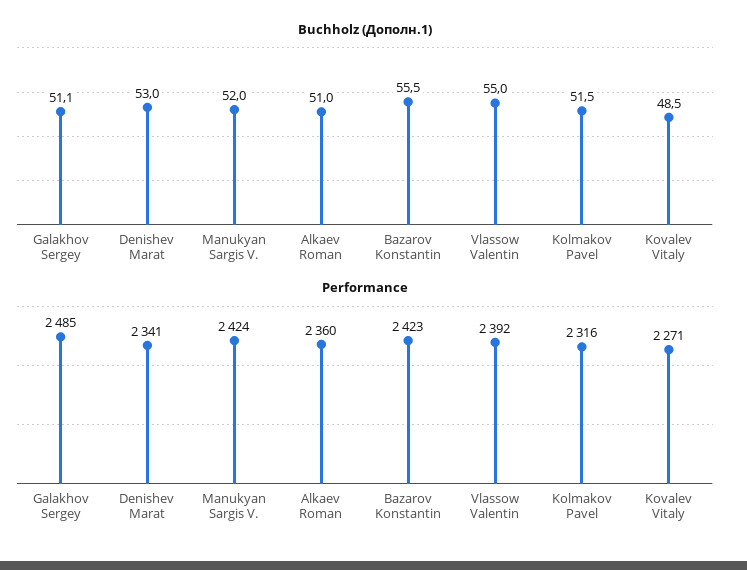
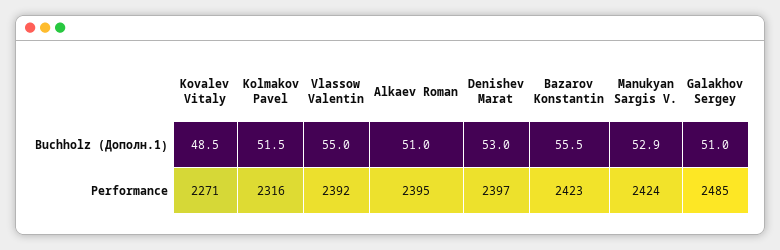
Buchholz (Дополн.1), Galakhov Sergey: 51.1 -> 51
Buchholz (Дополн.1), Manukyan Sargis V.: 52 -> 52.9
Performance, Denishev Marat: 2341 -> 2397
Performance, Alkaev Roman: 2360 -> 2395

